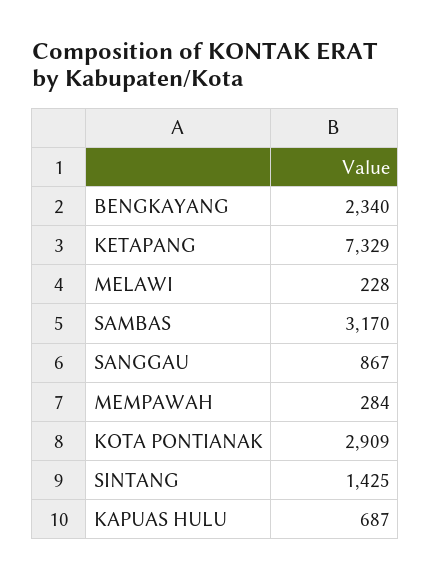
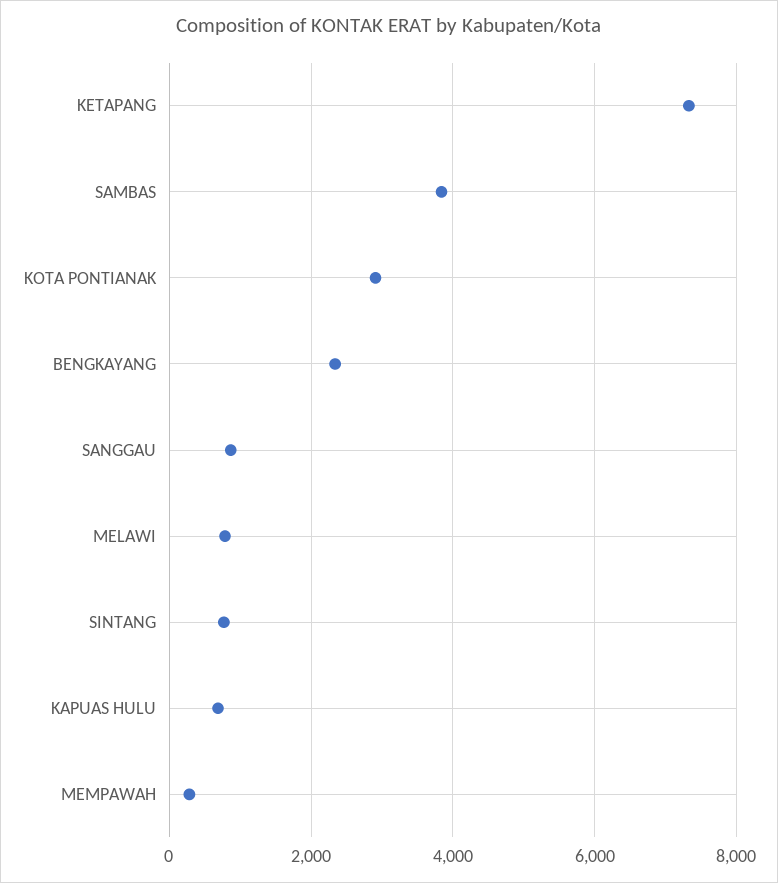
MELAWI: 228 -> 800
SAMBAS: 3170 -> 3800
SINTANG: 1425 -> 800

